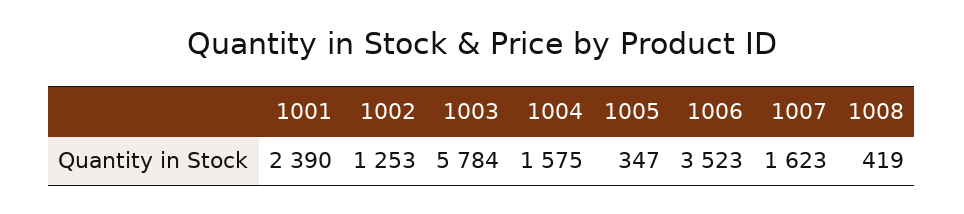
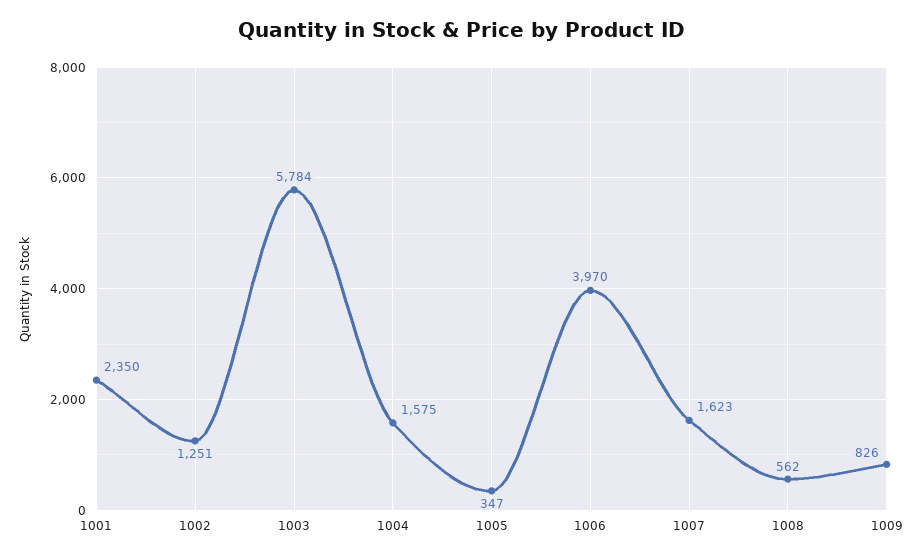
1001: 2390 -> 2350
1002: 1253 -> 1251
1006: 3523 -> 3970
1008: 419 -> 562
1009: none -> 826

